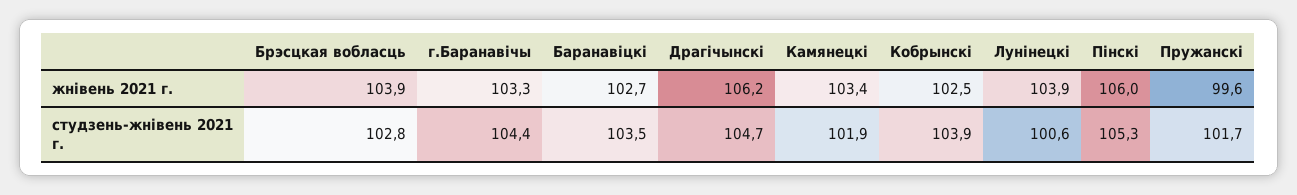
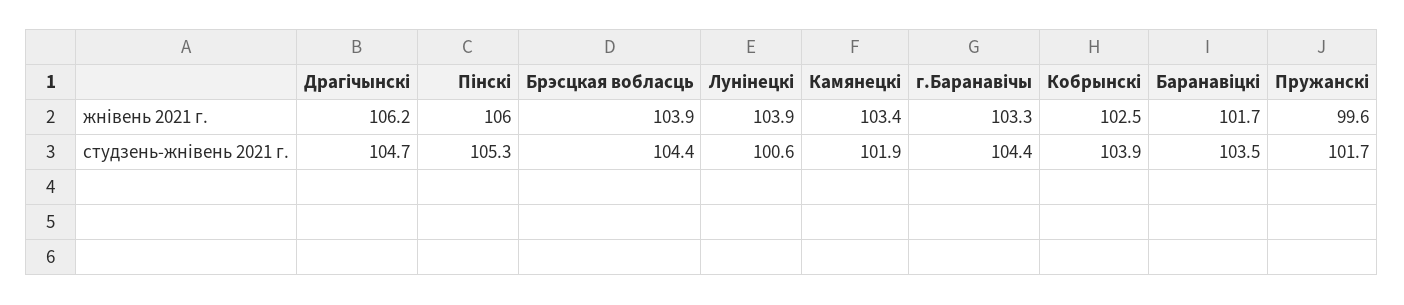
Баранавіцкі, жнiвень 2021 г.: 102.7 -> 101.7
Брэсцкая вобласць, студзень-жнiвень 2021 г.: 102.8 -> 104.4

